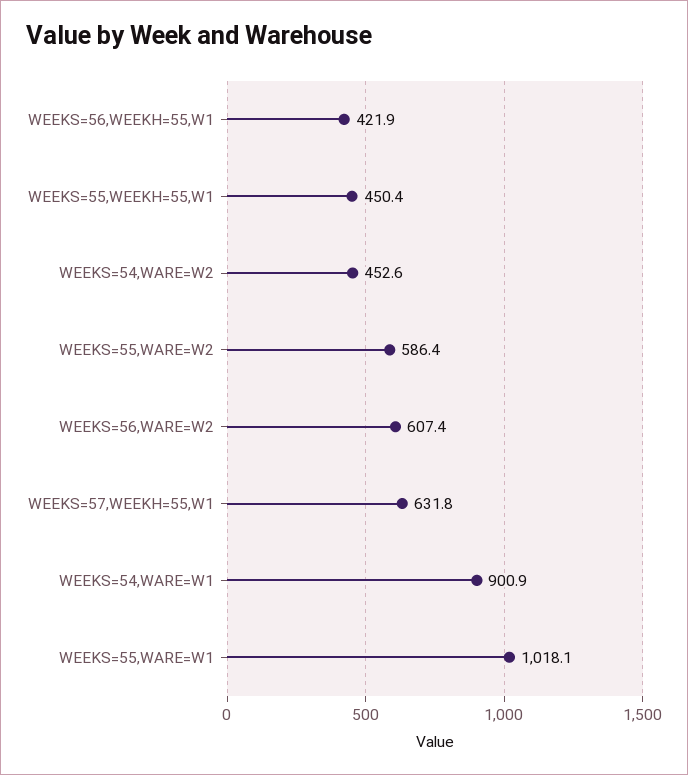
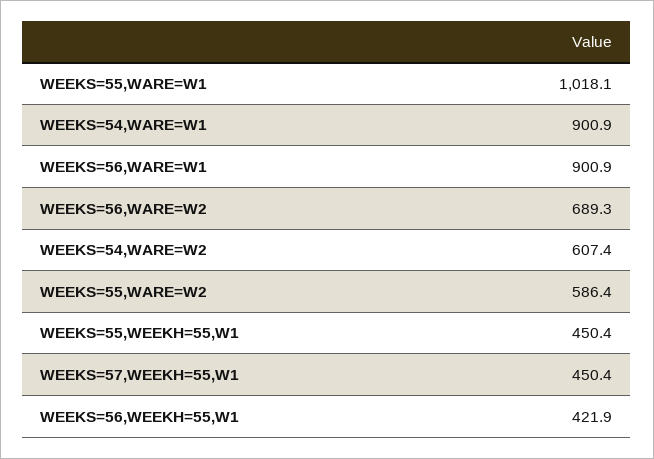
WEEKS=54,WARE=W2: 452.6 -> 607.4
WEEKS=56,WARE=W2: 607.4 -> 689.3
WEEKS=57,WEEKH=55,W1: 631.8 -> 450.4
WEEKS=56,WARE=W1: none -> 900.9

